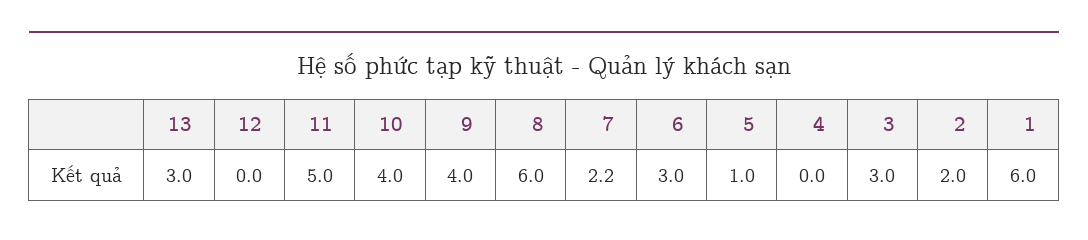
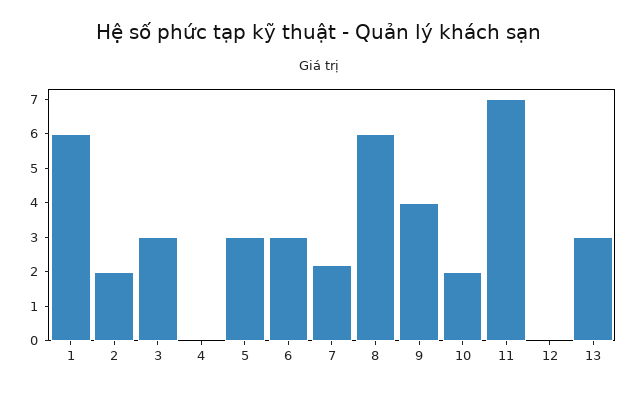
11: 5 -> 7
10: 4 -> 2
5: 1 -> 3

